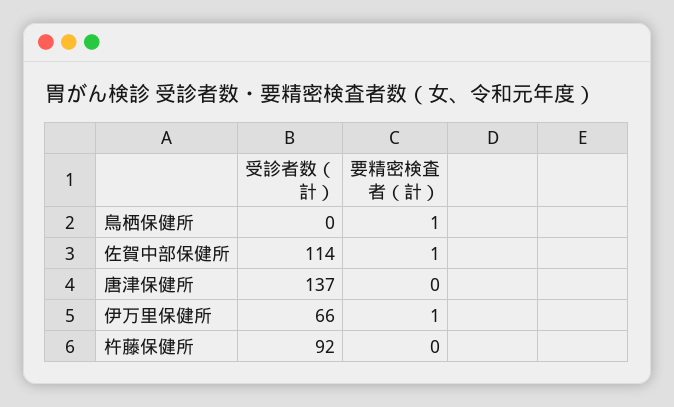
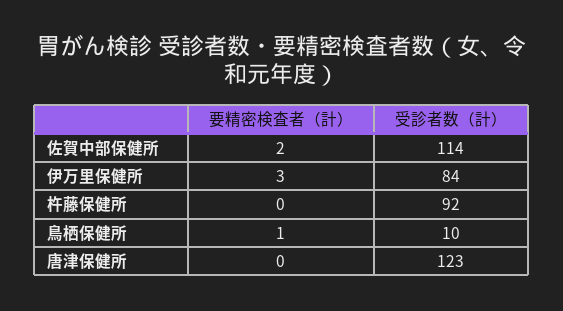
受診者数（計）, 鳥栖保健所: 0 -> 10
要精密検査者（計）, 佐賀中部保健所: 1 -> 2
受診者数（計）, 唐津保健所: 137 -> 123
受診者数（計）, 伊万里保健所: 66 -> 84
要精密検査者（計）, 伊万里保健所: 1 -> 3

